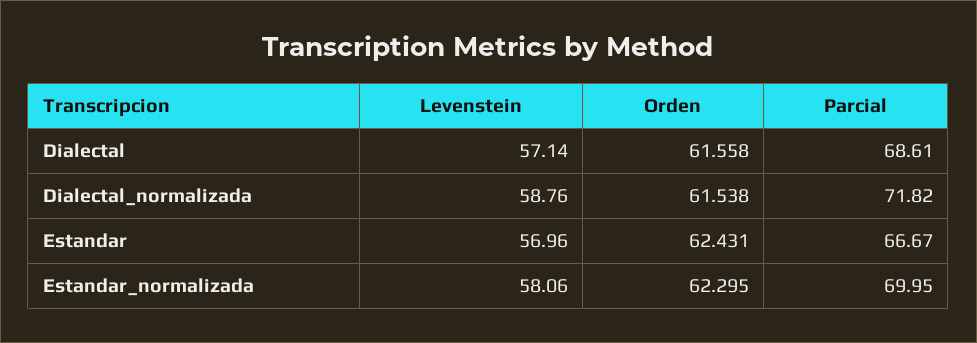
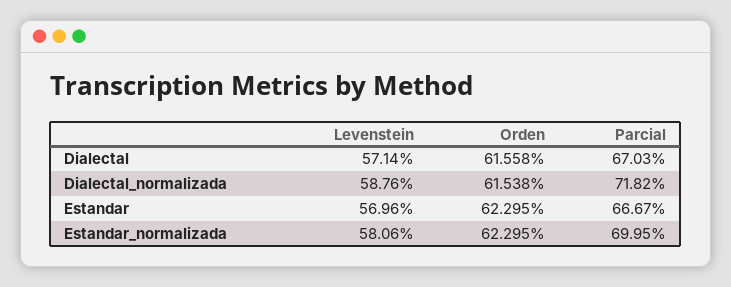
Parcial, Dialectal: 68.61 -> 67.03
Orden, Estandar: 62.431 -> 62.295

